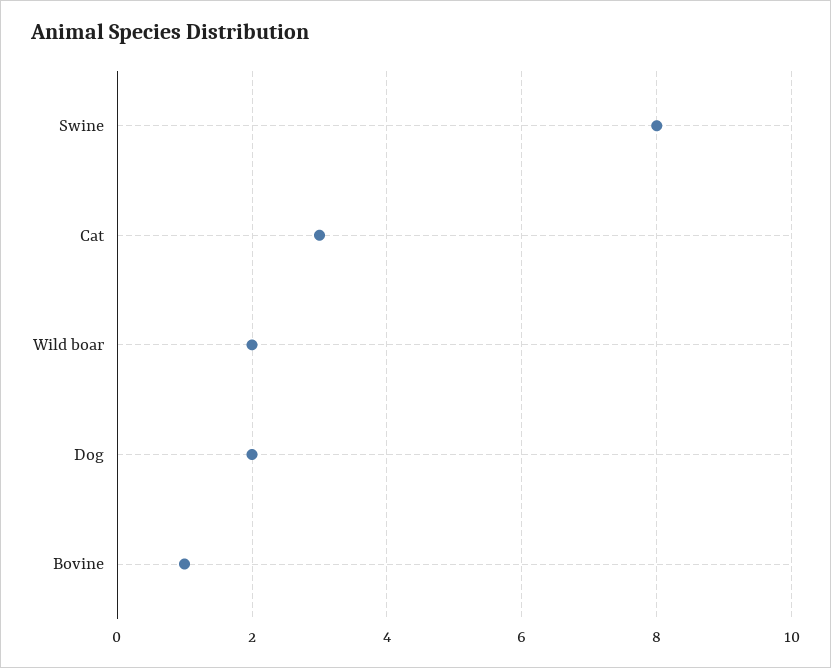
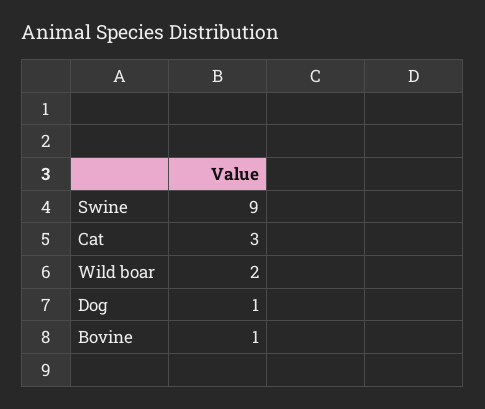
Swine: 8 -> 9
Dog: 2 -> 1

